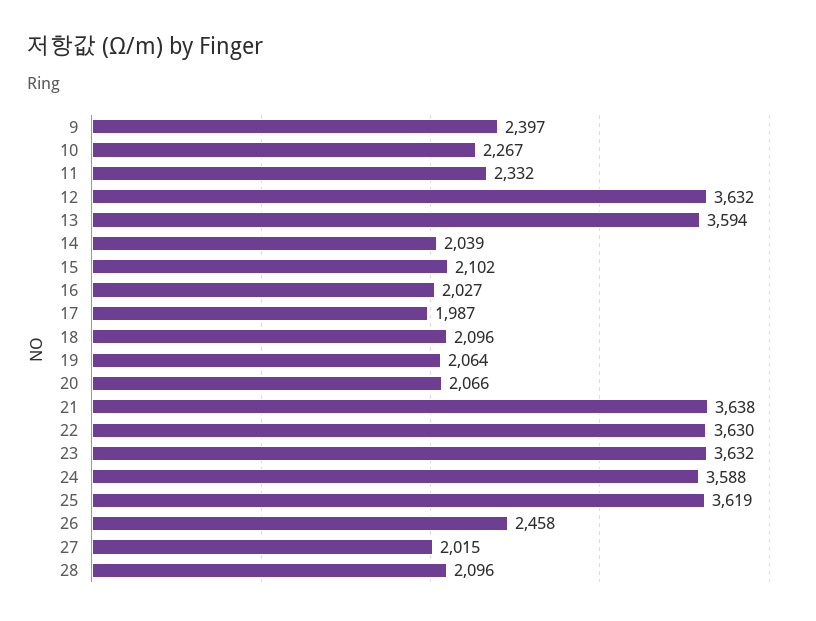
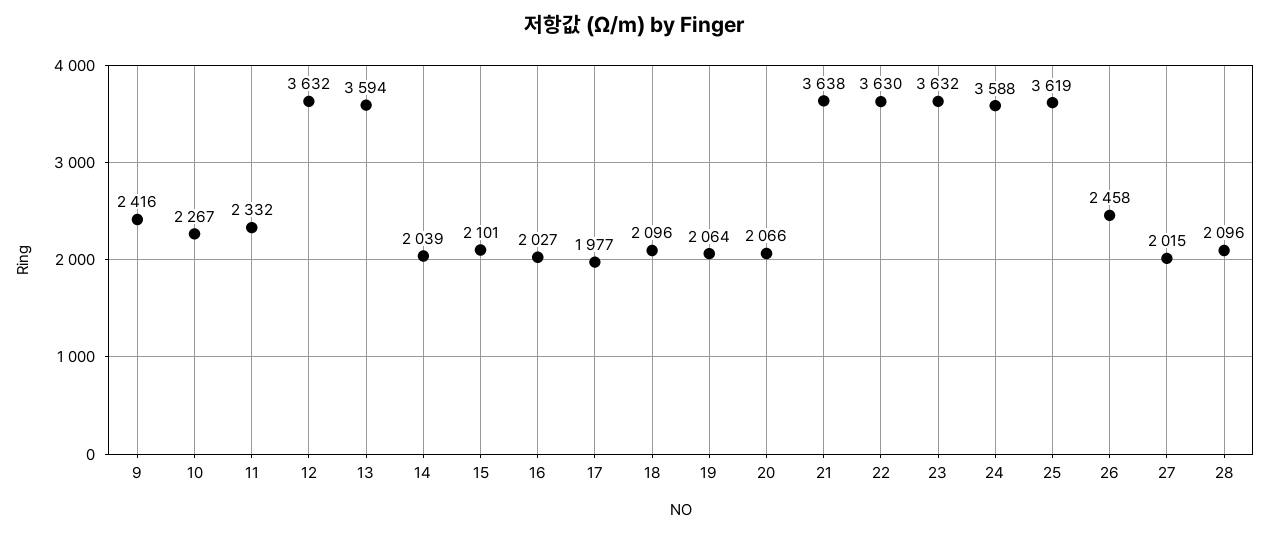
9: 2397 -> 2416
15: 2102 -> 2101
17: 1987 -> 1977

